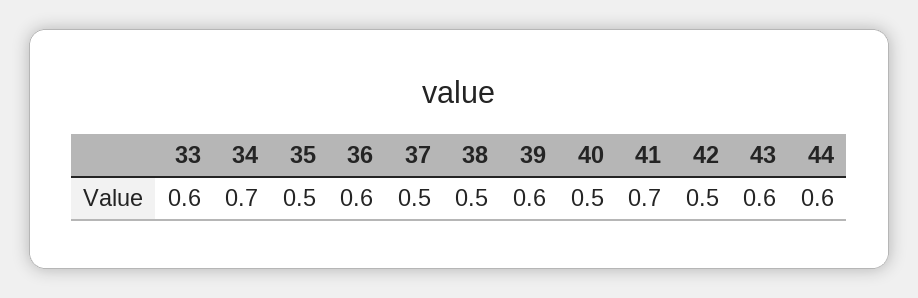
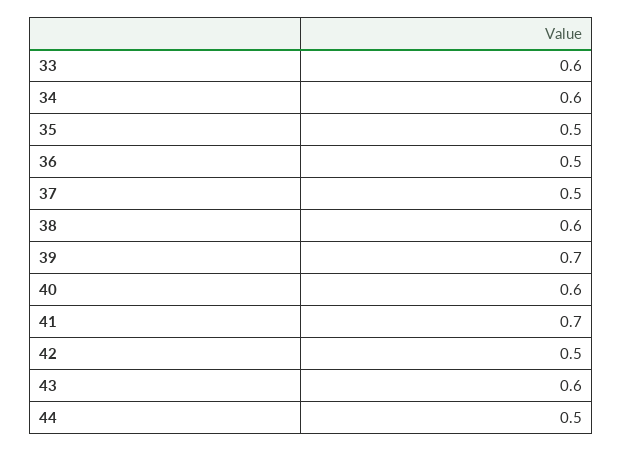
34: 0.7 -> 0.6
36: 0.6 -> 0.5
38: 0.5 -> 0.6
39: 0.6 -> 0.7
40: 0.5 -> 0.6
44: 0.6 -> 0.5

